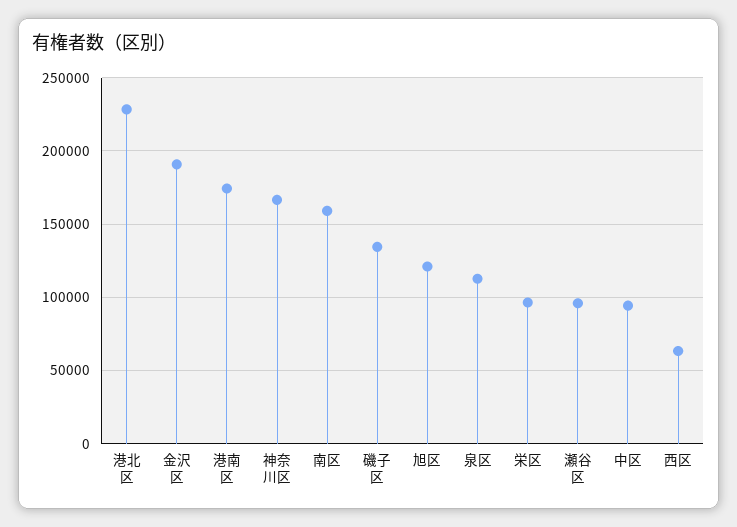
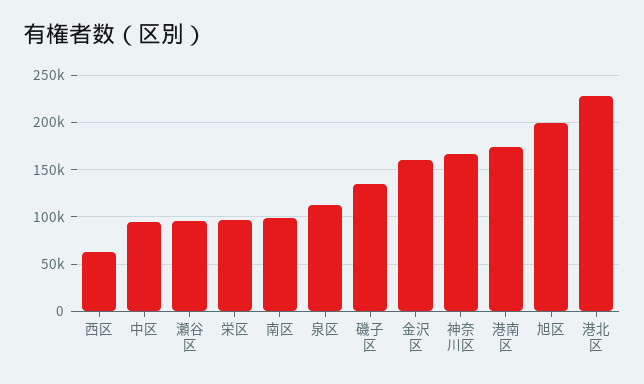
金沢区: 190000 -> 160000
南区: 160000 -> 100000
旭区: 120000 -> 200000

